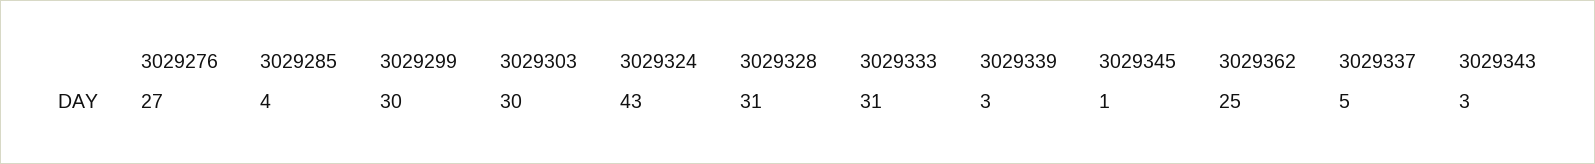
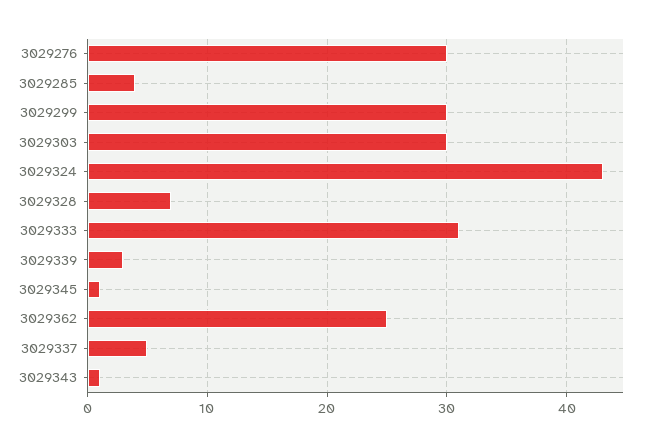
3029276: 27 -> 30
3029328: 31 -> 7
3029343: 3 -> 1

